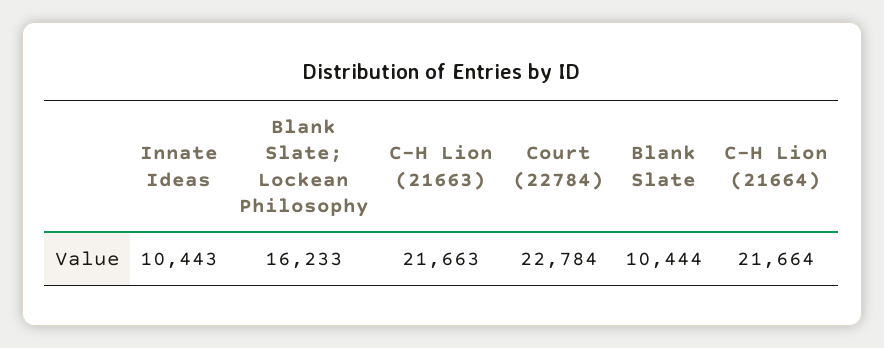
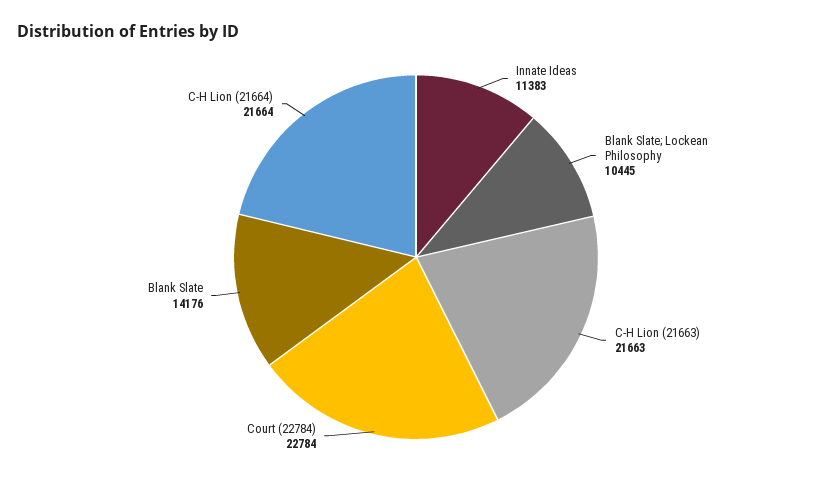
Innate Ideas: 10443 -> 11383
Blank Slate; Lockean Philosophy: 16233 -> 10445
Blank Slate: 10444 -> 14176

